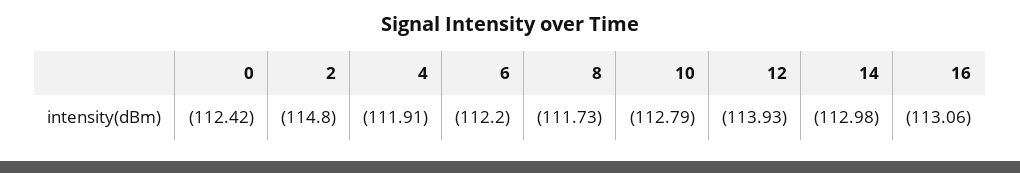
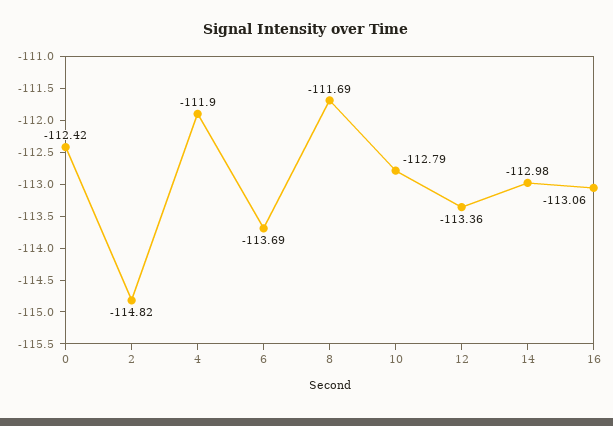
2: -114.8 -> -114.82
4: -111.91 -> -111.9
6: -112.2 -> -113.69
8: -111.73 -> -111.69
12: -113.93 -> -113.36

